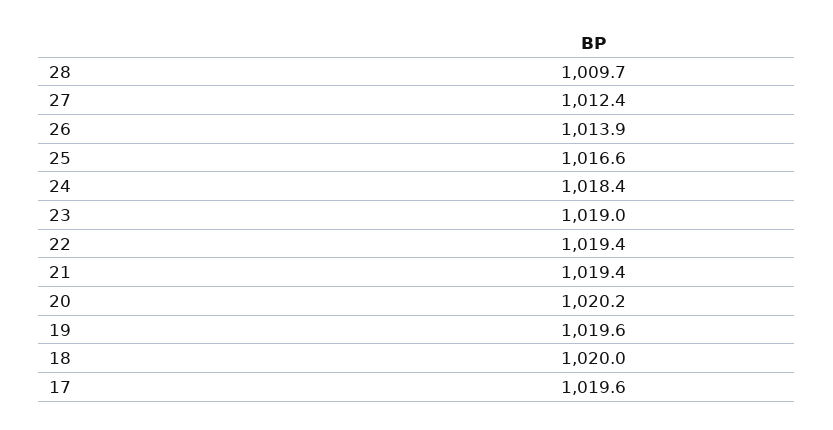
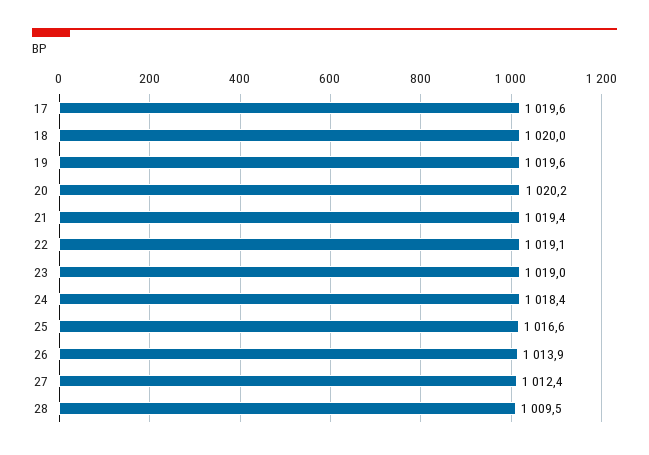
28: 1009.7 -> 1009.5
22: 1019.4 -> 1019.1

